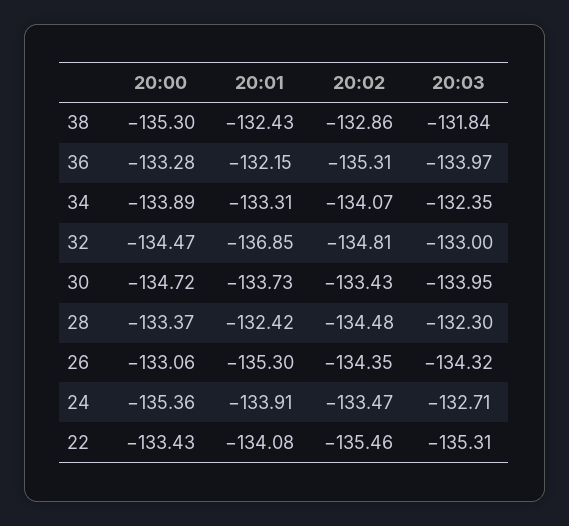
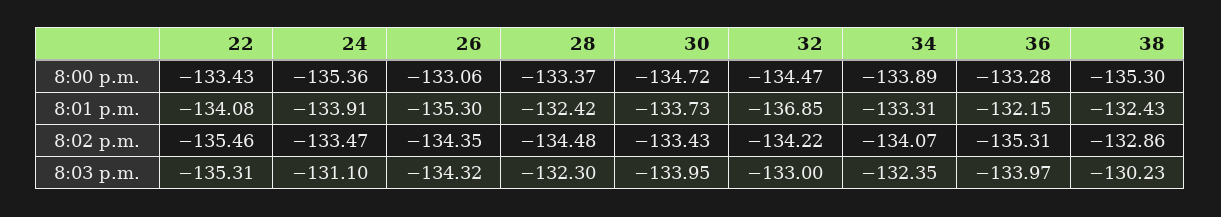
20:03, 38: -131.84 -> -130.23
20:02, 32: -134.81 -> -134.22
20:03, 24: -132.71 -> -131.1

